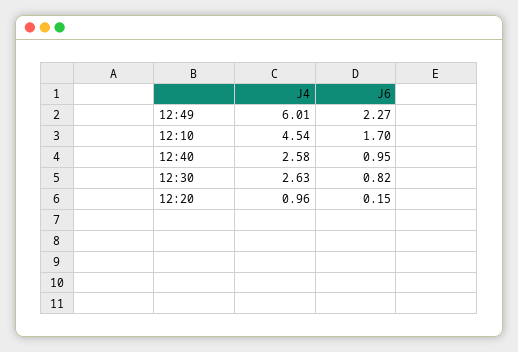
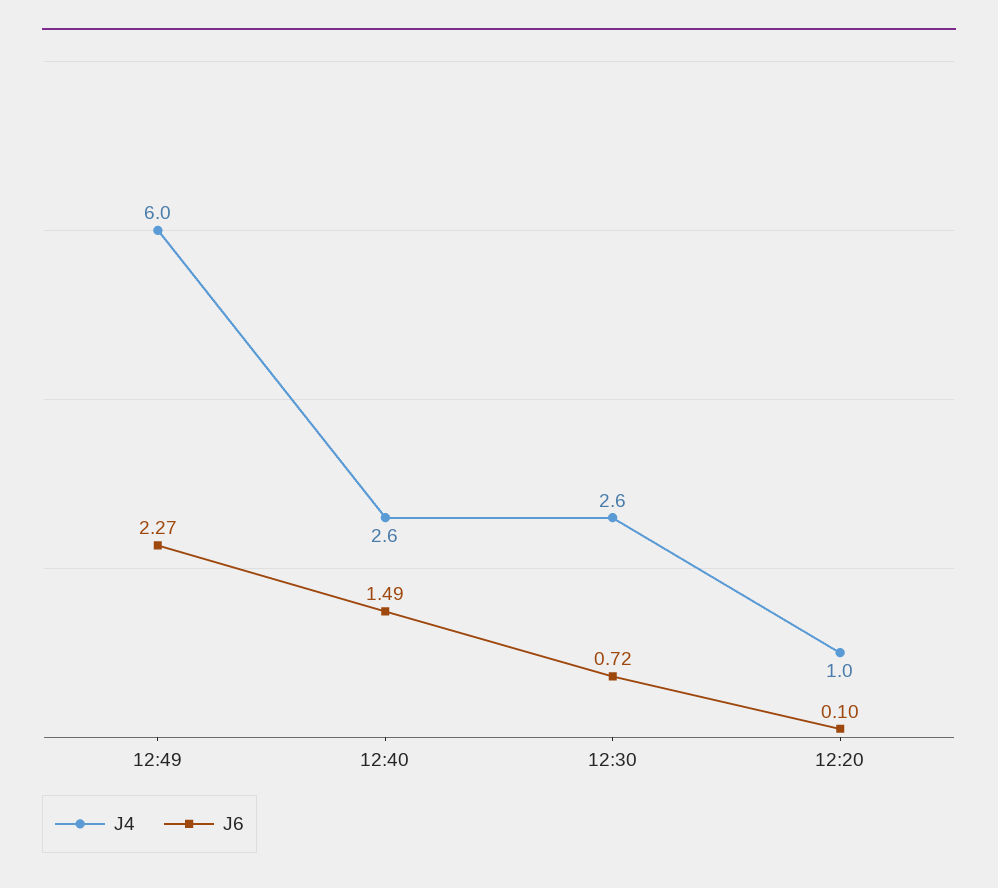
J4, 12:10: 4.54 -> none
J6, 12:10: 1.7 -> none
J6, 12:40: 0.95 -> 1.49
J6, 12:30: 0.82 -> 0.72
J6, 12:20: 0.15 -> 0.1

